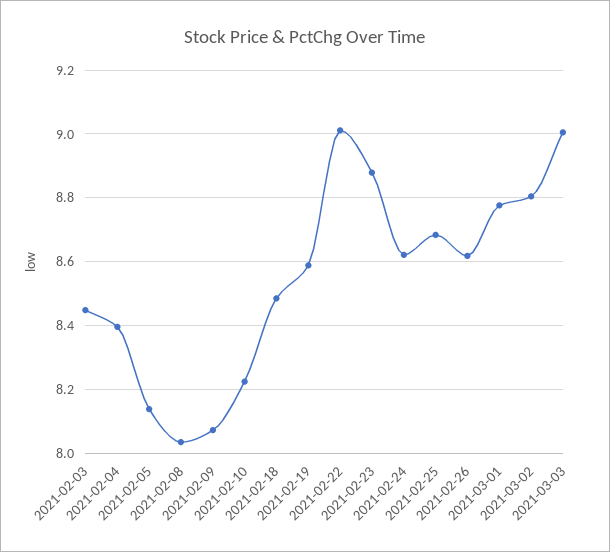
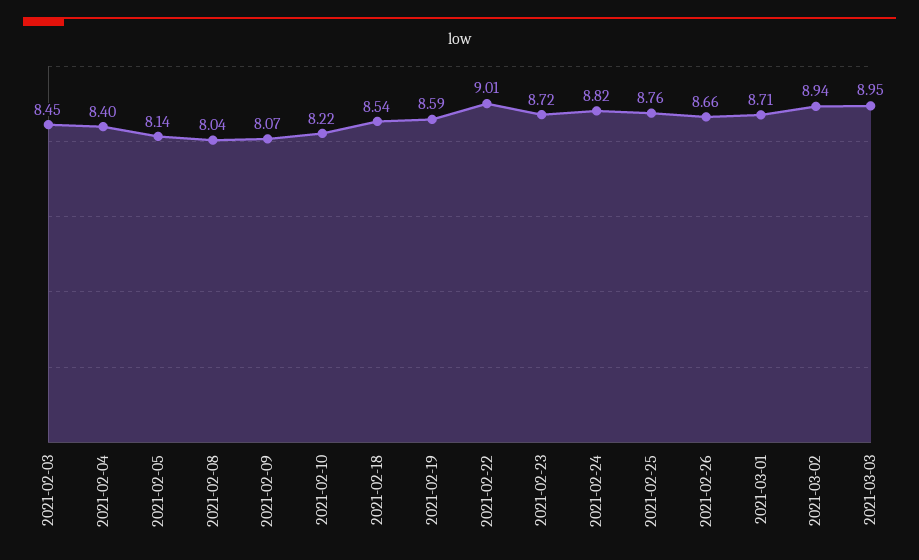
2021-02-18: 8.48 -> 8.54
2021-02-23: 8.88 -> 8.72
2021-02-24: 8.62 -> 8.82
2021-02-25: 8.68 -> 8.76
2021-02-26: 8.62 -> 8.66
2021-03-01: 8.78 -> 8.71
2021-03-02: 8.8 -> 8.94
2021-03-03: 9 -> 8.95

